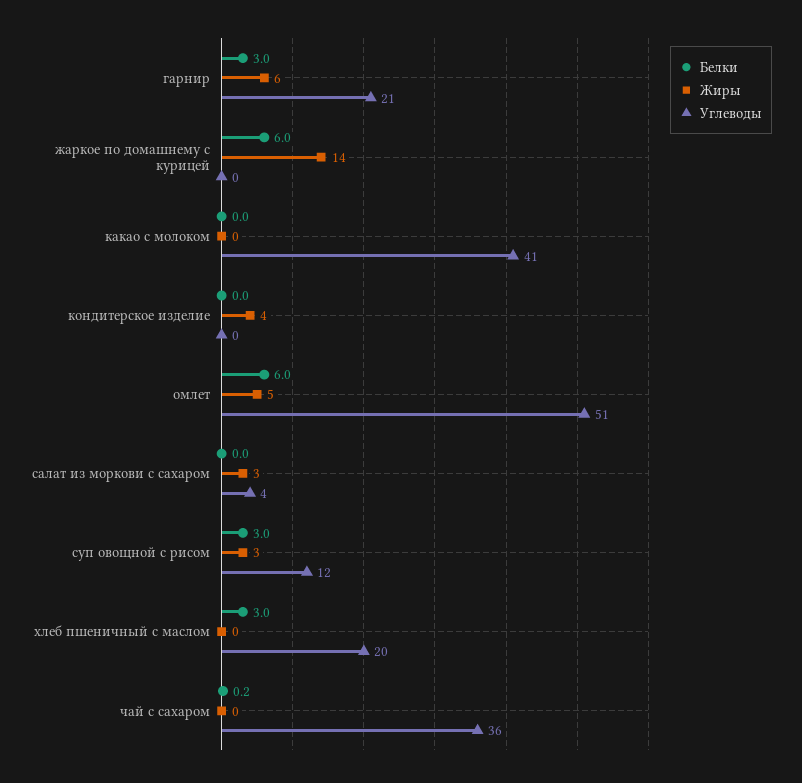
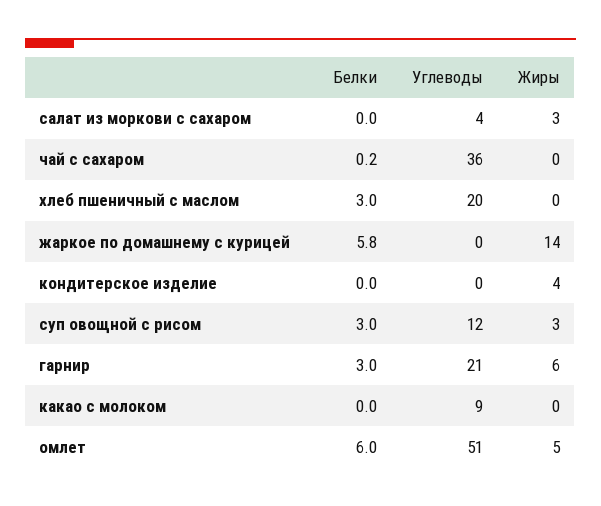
Белки, жаркое по домашнему с курицей: 6 -> 5.8
Углеводы, какао с молоком: 41 -> 9

